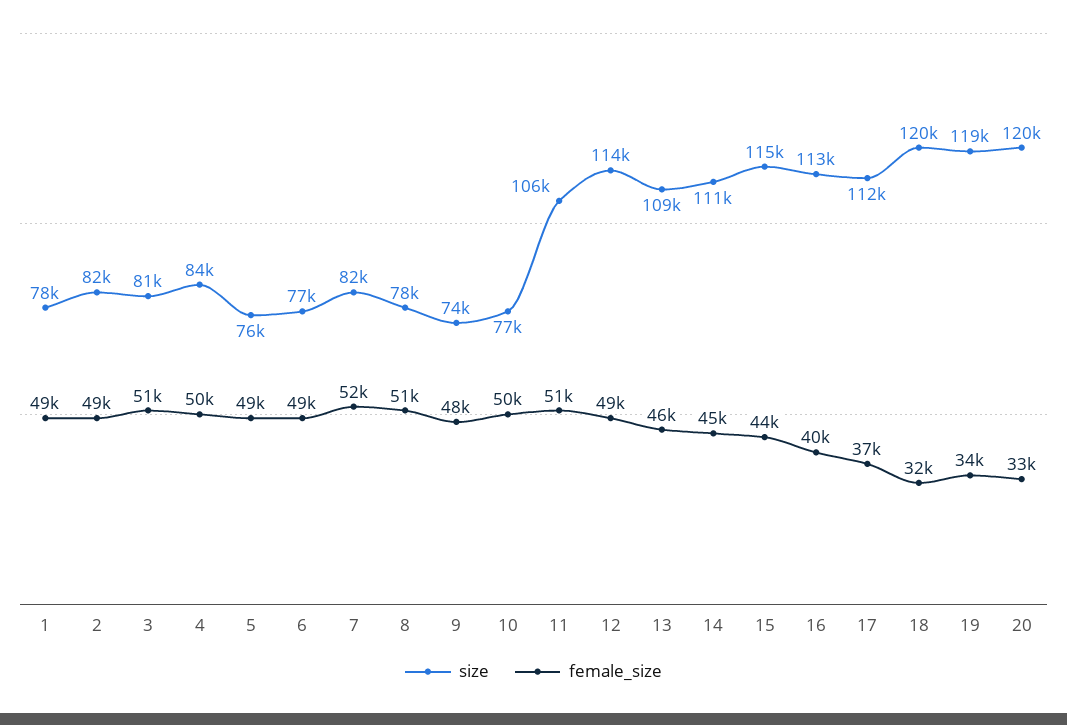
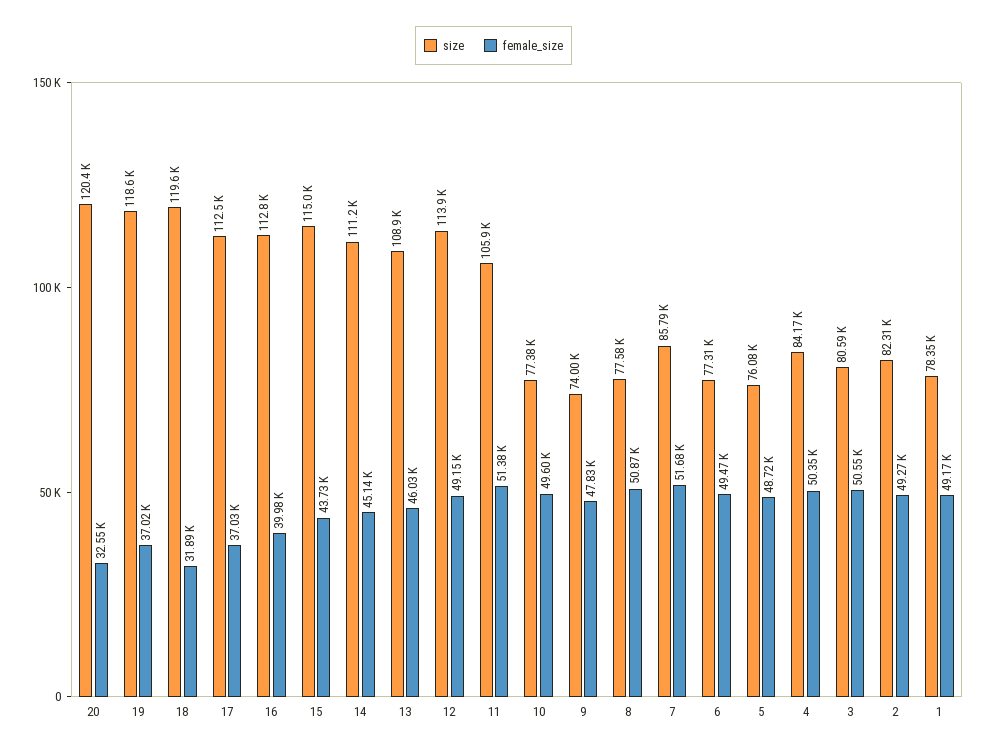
size, 7: 82000 -> 85790
female_size, 19: 34000 -> 37020

